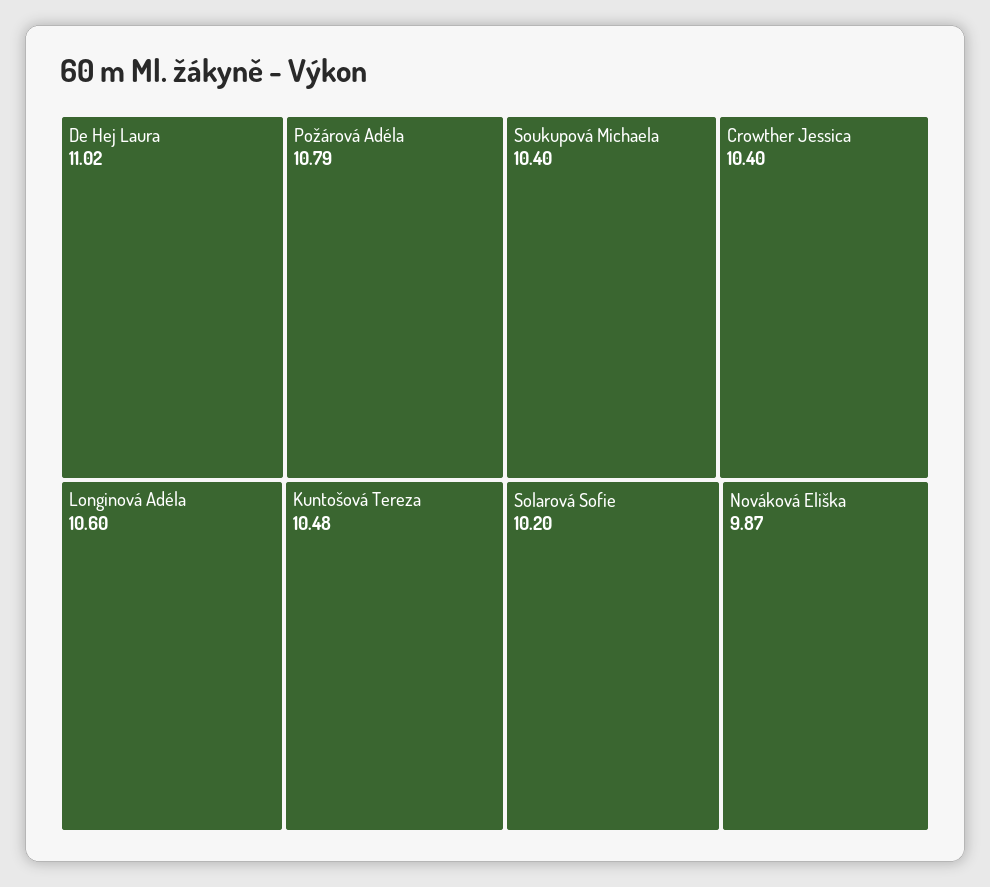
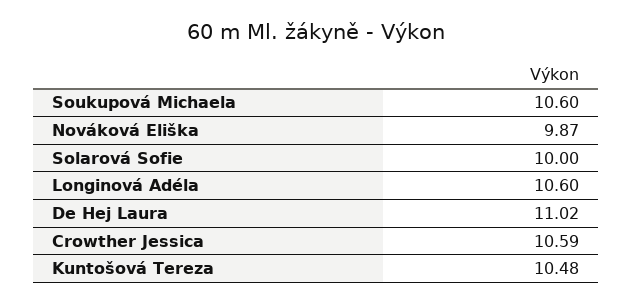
Požárová Adéla: 10.79 -> none
Soukupová Michaela: 10.4 -> 10.6
Crowther Jessica: 10.4 -> 10.59
Solarová Sofie: 10.2 -> 10

